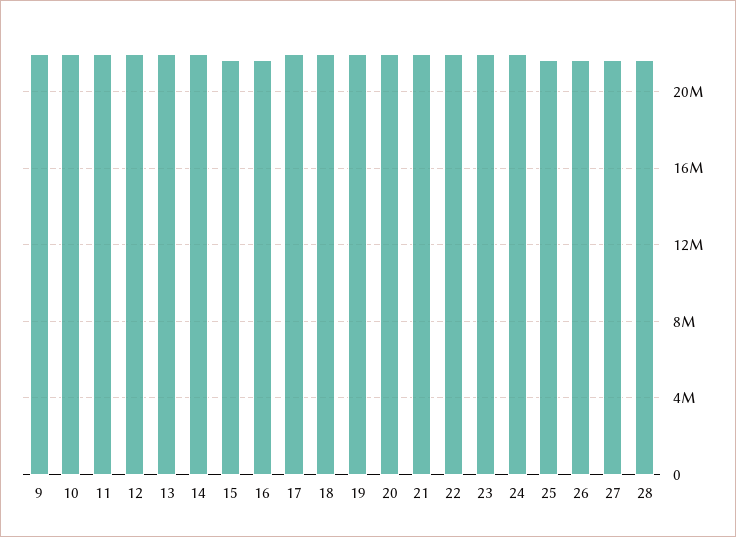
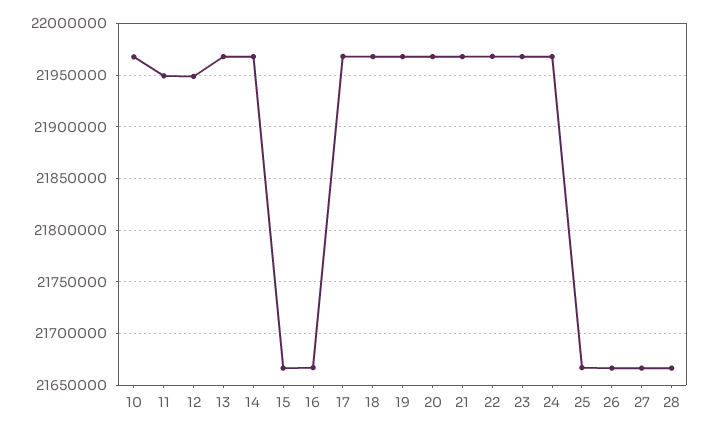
9: 22000000 -> none

